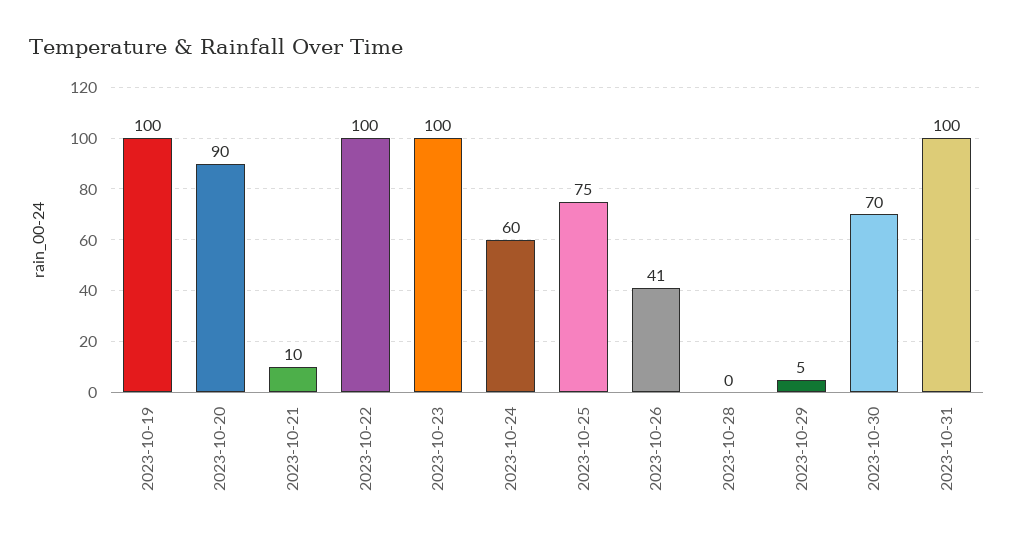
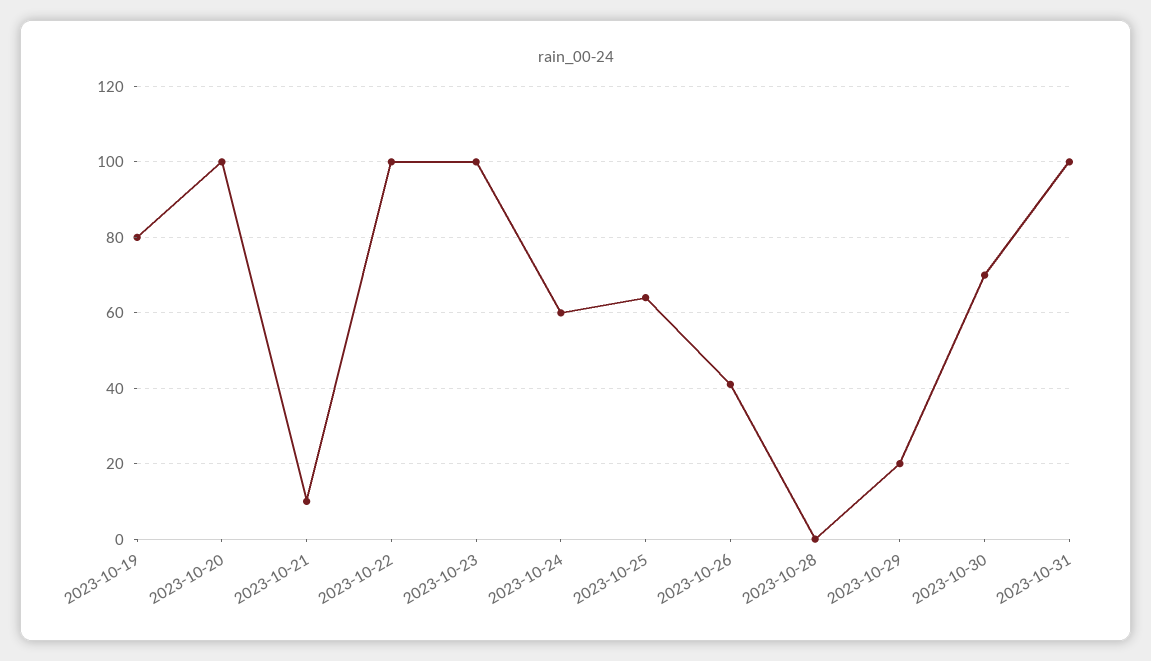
2023-10-19: 100 -> 80
2023-10-20: 90 -> 100
2023-10-25: 75 -> 65
2023-10-29: 5 -> 20

